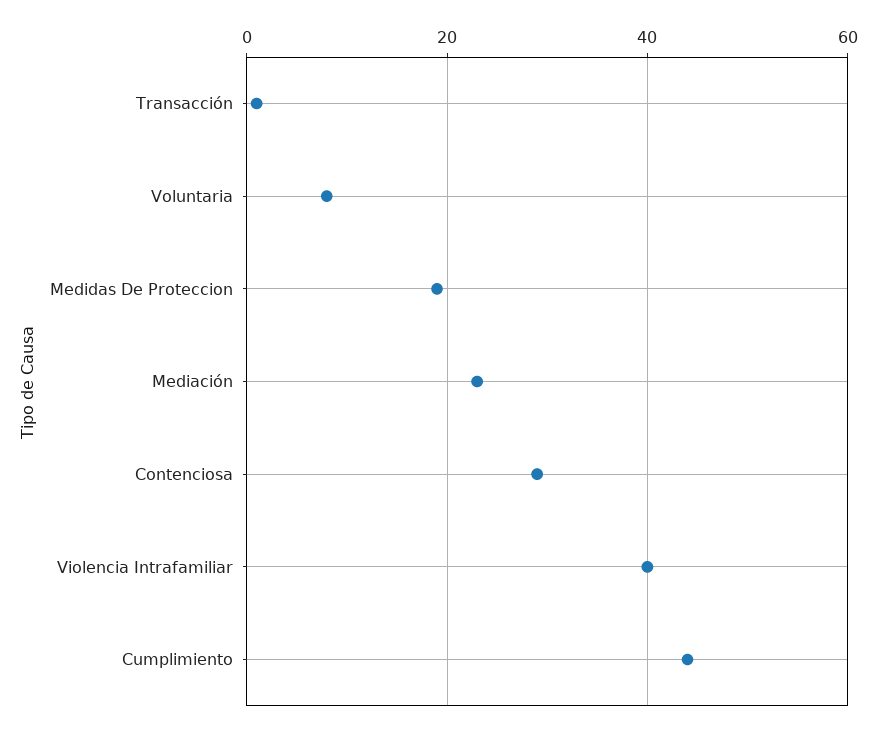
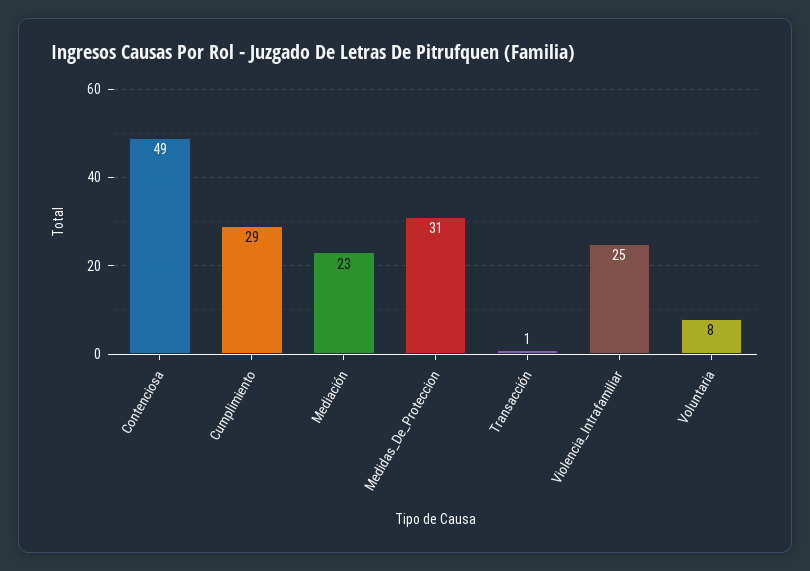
Medidas De Proteccion: 20 -> 31
Contenciosa: 30 -> 49
Violencia Intrafamiliar: 40 -> 25
Cumplimiento: 45 -> 29

